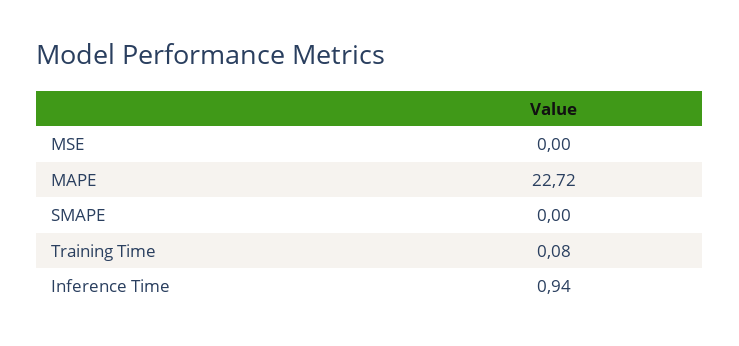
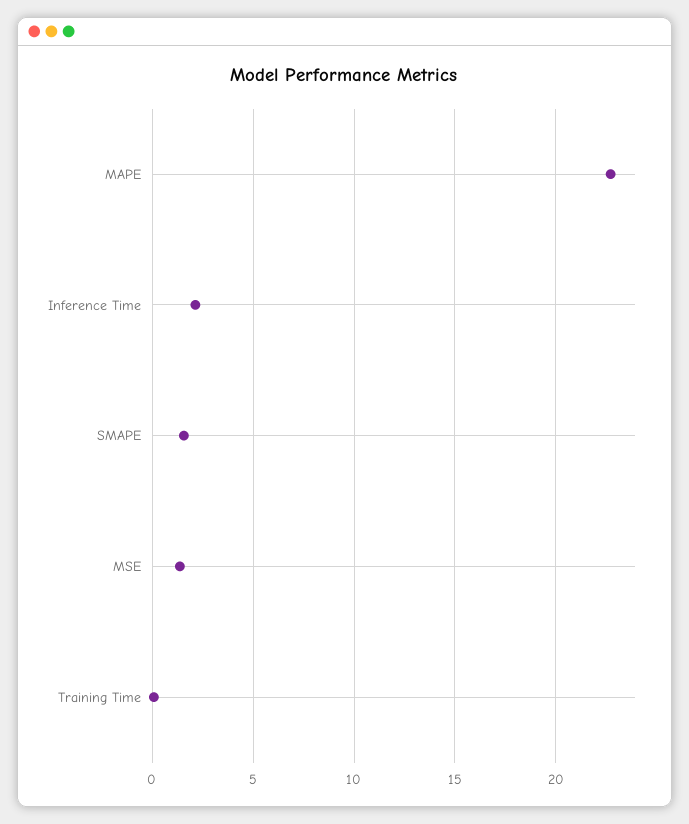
MSE: 0 -> 1.5
SMAPE: 0 -> 1.5
Inference Time: 0.94 -> 2

